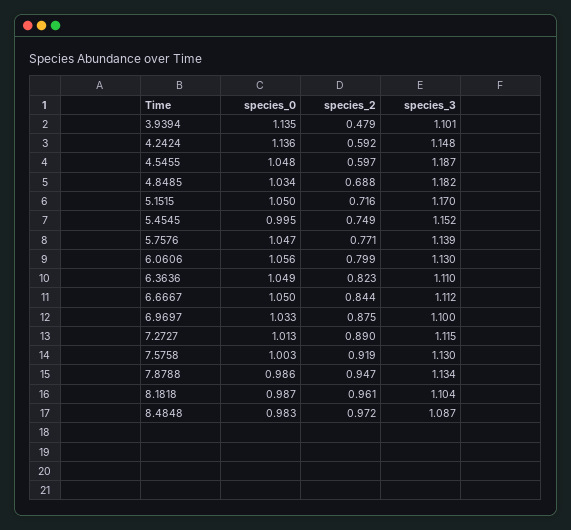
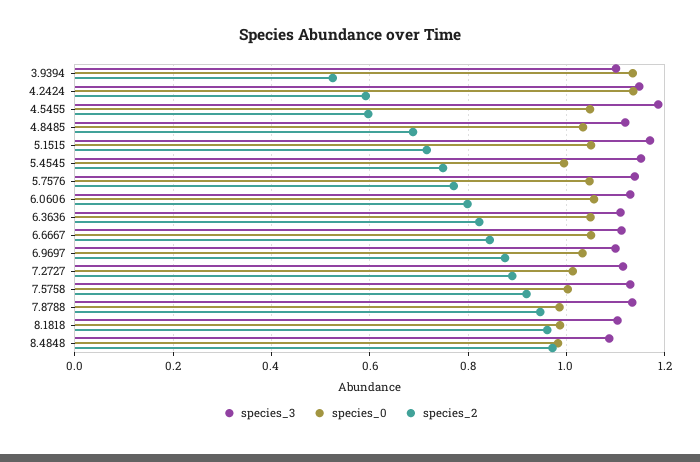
species_2, 3.9394: 0.479 -> 0.52
species_3, 4.8485: 1.182 -> 1.12

